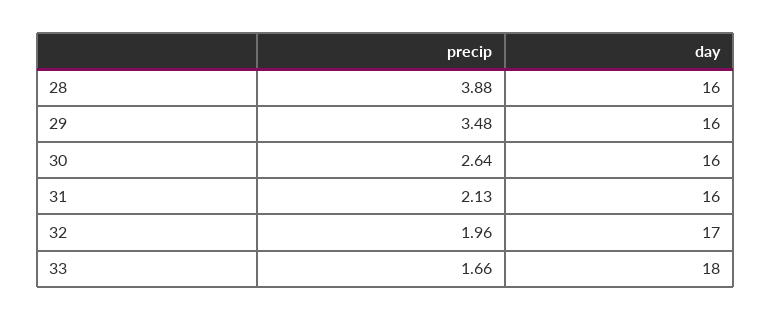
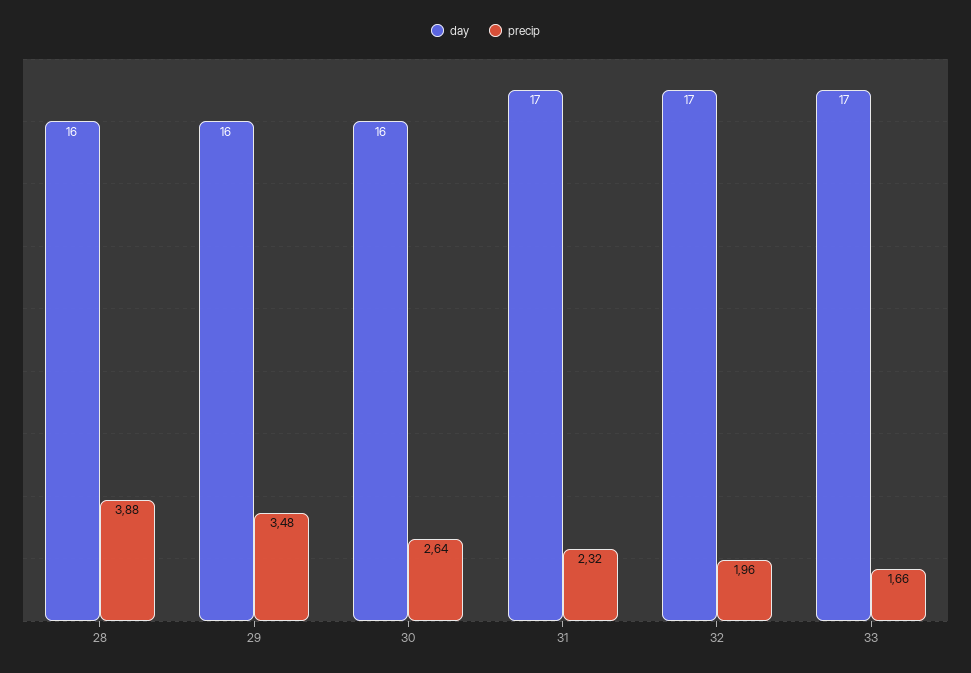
precip, 31: 2.13 -> 2.32
day, 31: 16 -> 17
day, 33: 18 -> 17

